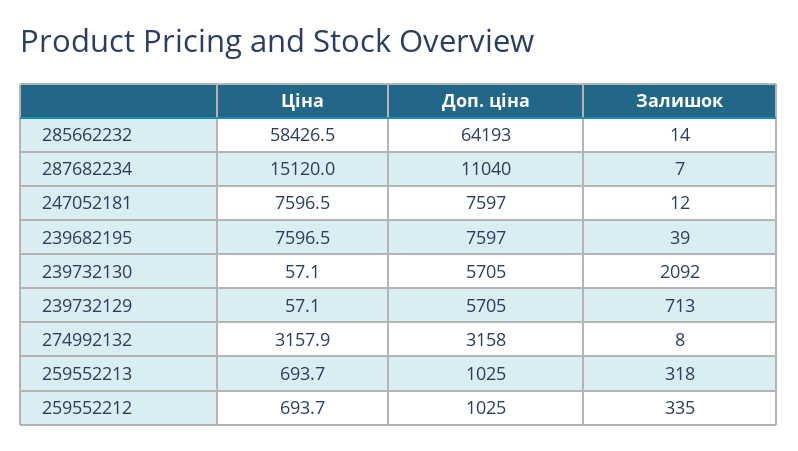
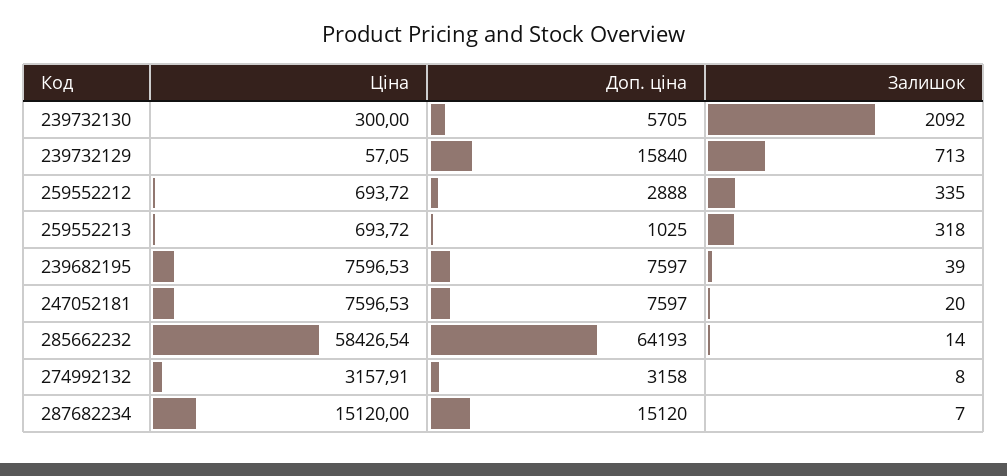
Доп. ціна, 287682234: 11040 -> 15120
Залишок, 247052181: 12 -> 20
Ціна, 239732130: 57.1 -> 300
Доп. ціна, 239732129: 5705 -> 15840
Доп. ціна, 259552212: 1025 -> 2888

